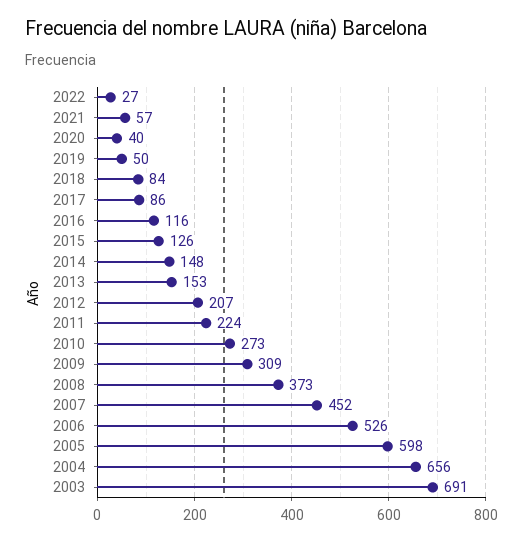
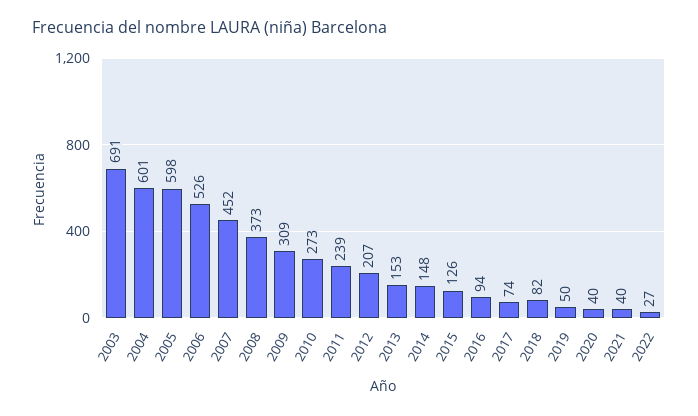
2021: 57 -> 40
2018: 84 -> 82
2017: 86 -> 74
2016: 116 -> 94
2011: 224 -> 239
2004: 656 -> 601

